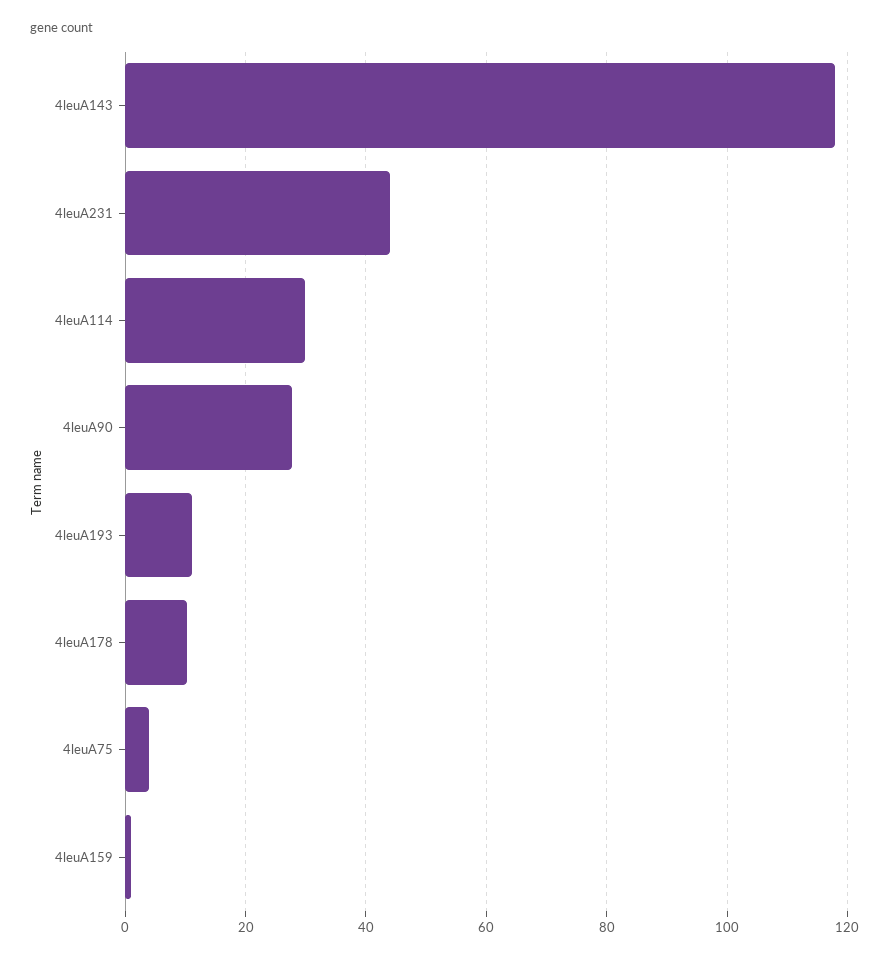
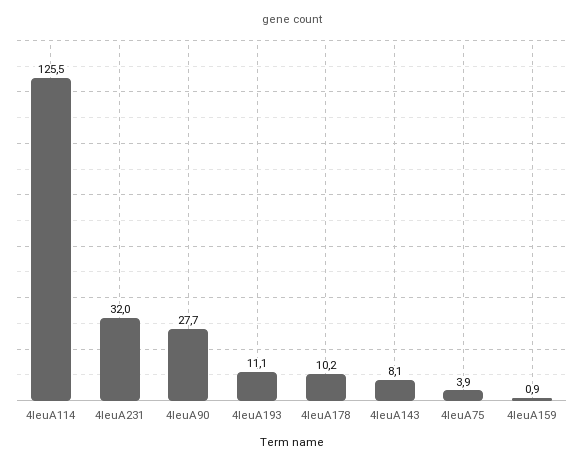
4leuA143: 118 -> 8.1
4leuA231: 44 -> 32
4leuA114: 30 -> 125.5

